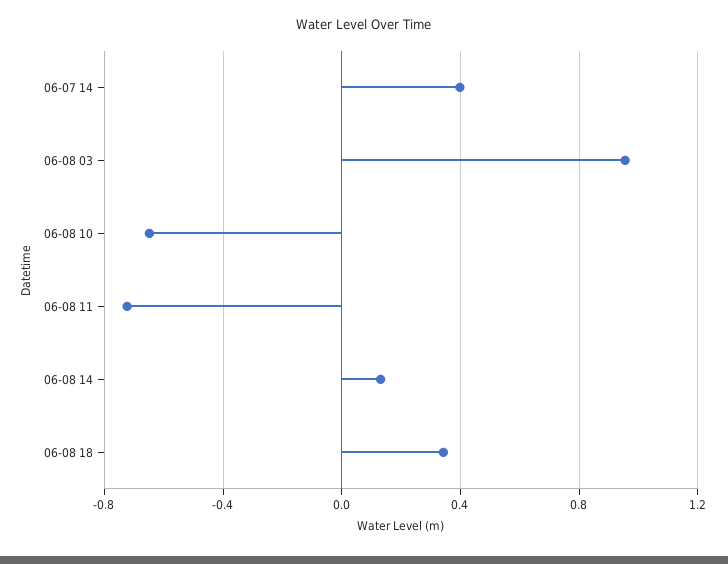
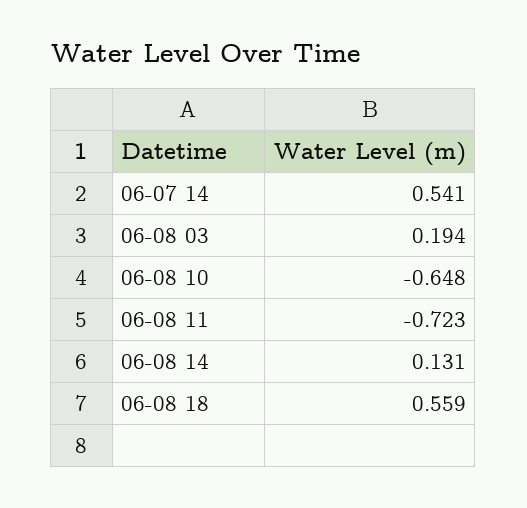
06-07 14: 0.4 -> 0.541
06-08 03: 0.95 -> 0.194
06-08 18: 0.35 -> 0.559

